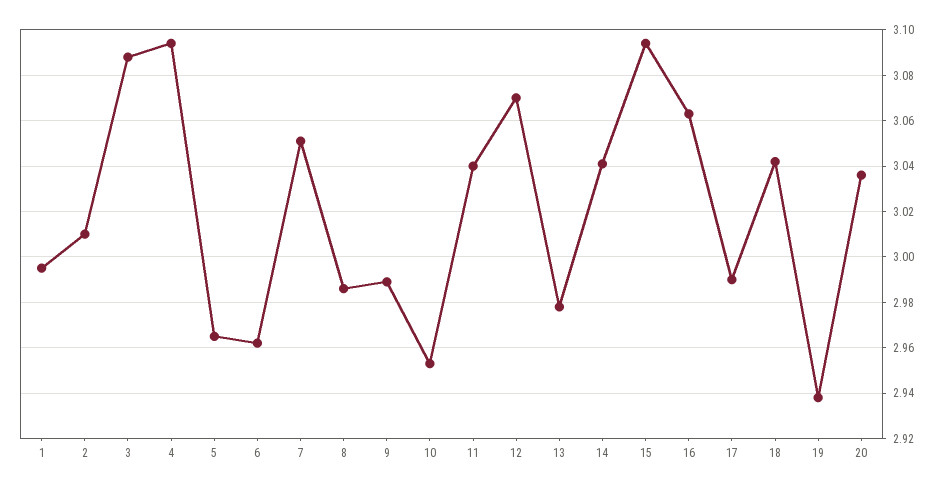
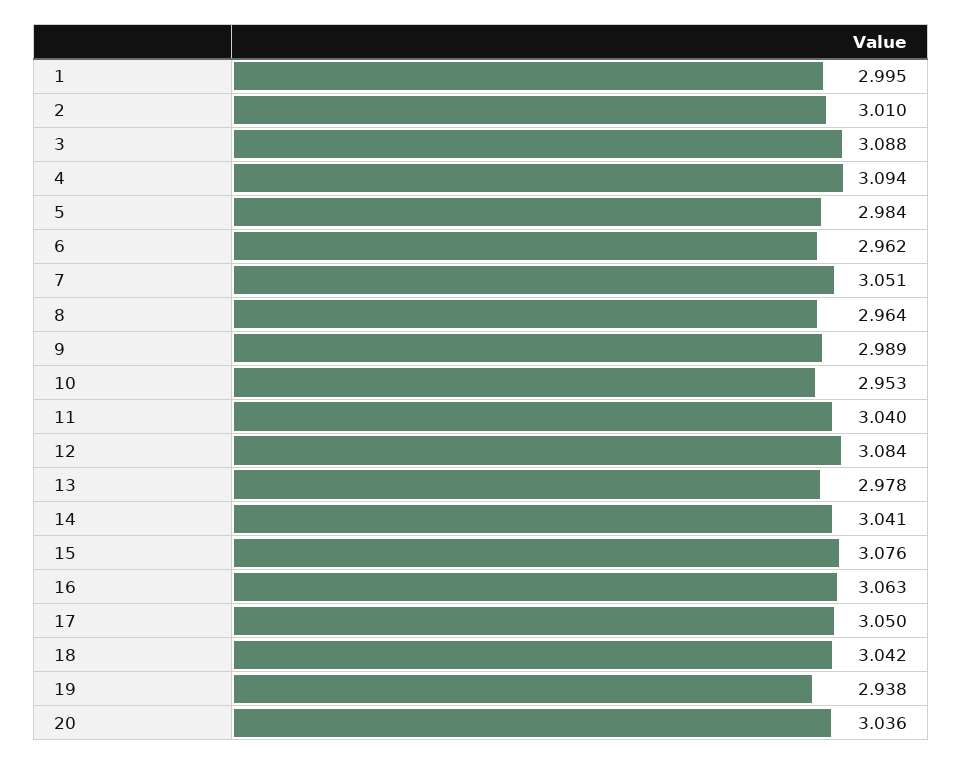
5: 2.965 -> 2.984
8: 2.985 -> 2.964
12: 3.07 -> 3.084
15: 3.095 -> 3.076
17: 2.99 -> 3.05

